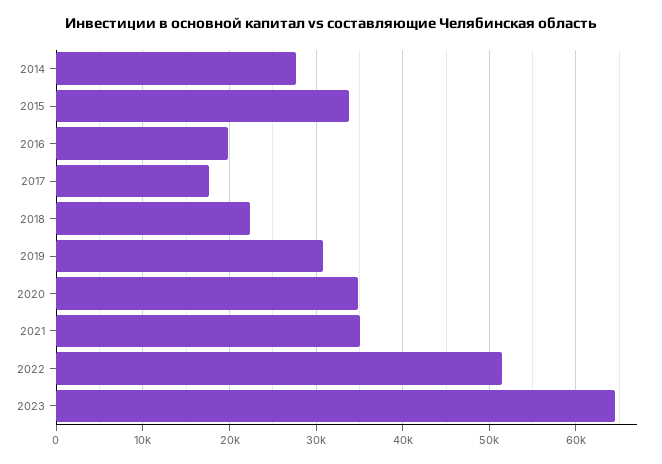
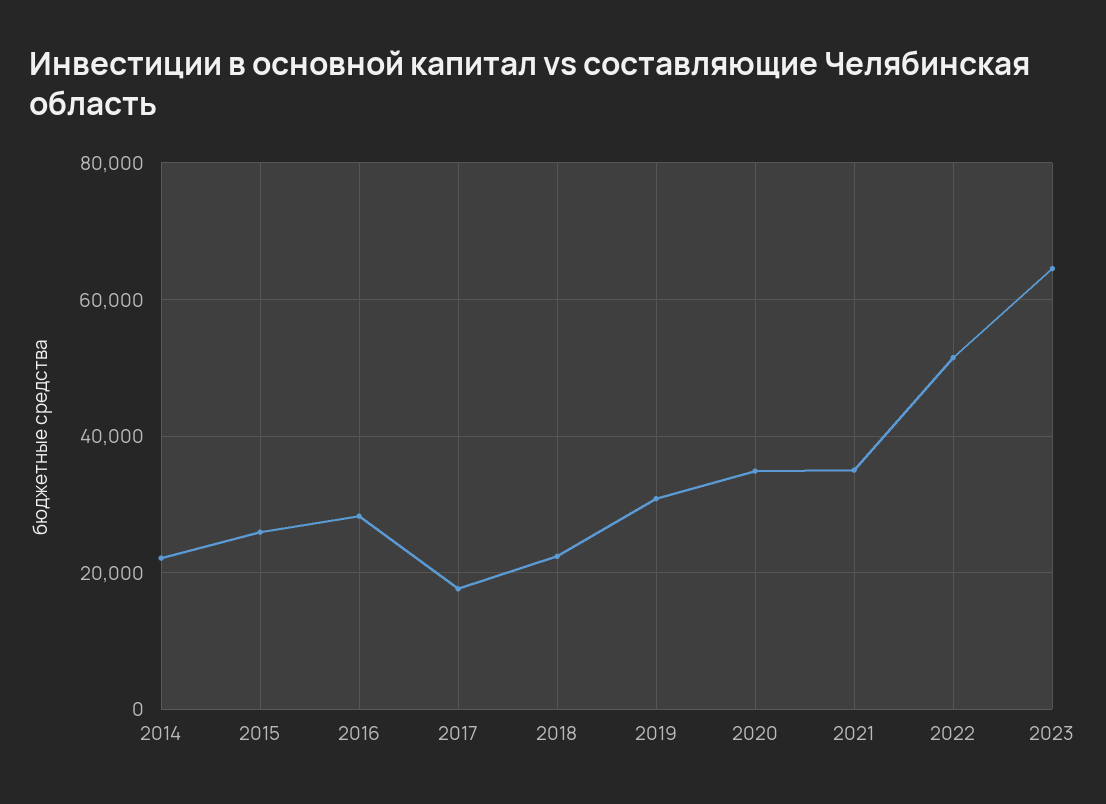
2014: 28000 -> 22000
2015: 34000 -> 26000
2016: 20000 -> 28000

